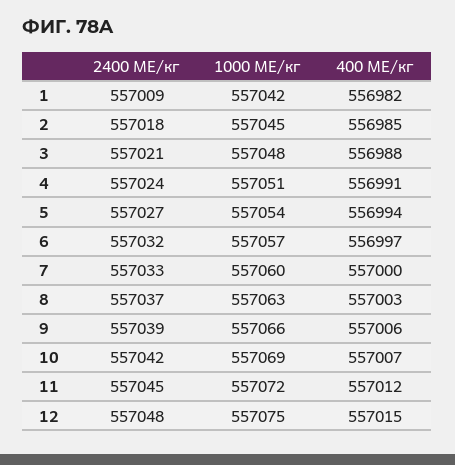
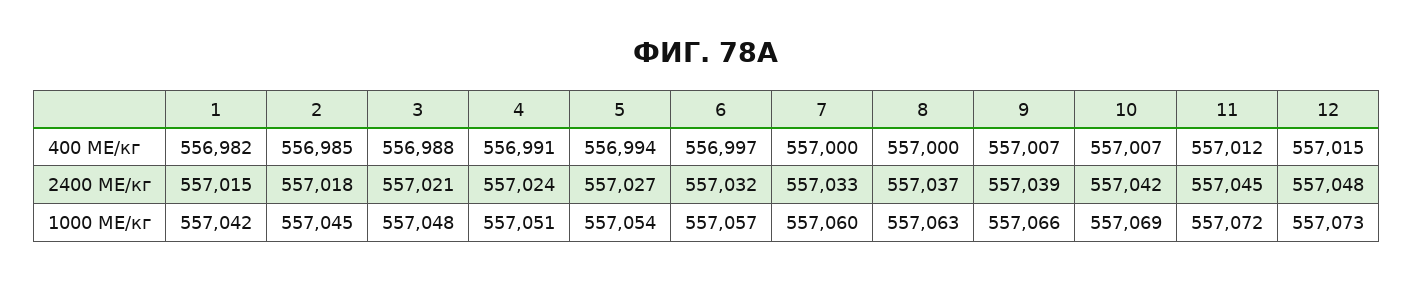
2400 ME/кг, 1: 557009 -> 557015
400 ME/кг, 8: 557003 -> 557000
400 ME/кг, 9: 557006 -> 557007
1000 ME/кг, 12: 557075 -> 557073

